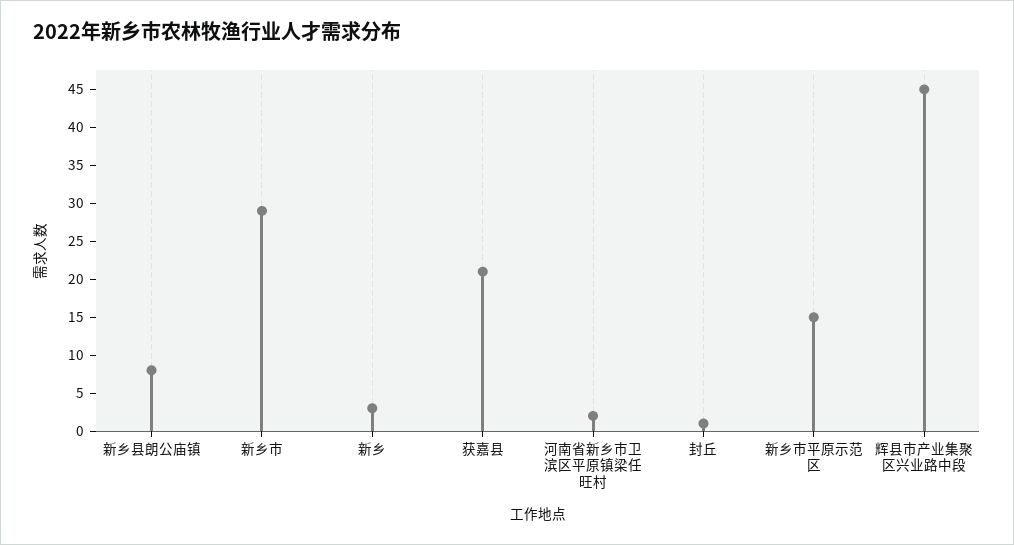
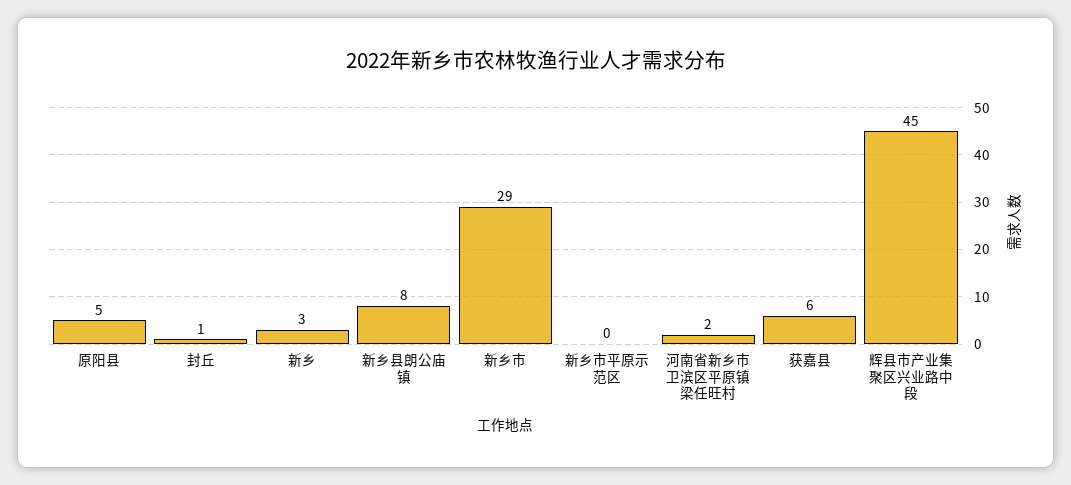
获嘉县: 20 -> 6
新乡市平原示范区: 15 -> 0
原阳县: none -> 5

